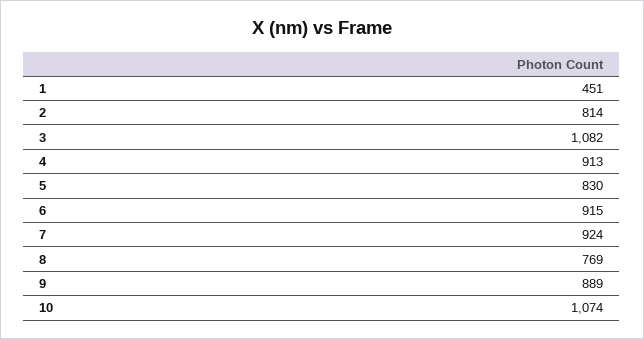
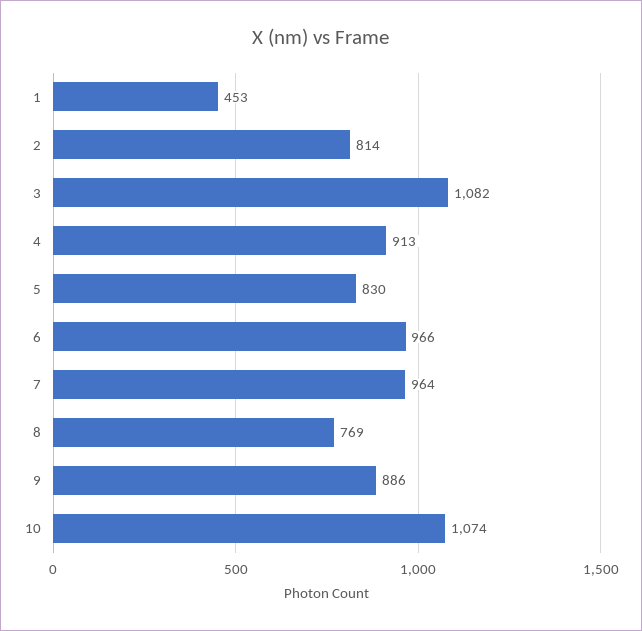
1: 451 -> 453
6: 915 -> 966
7: 924 -> 964
9: 889 -> 886

